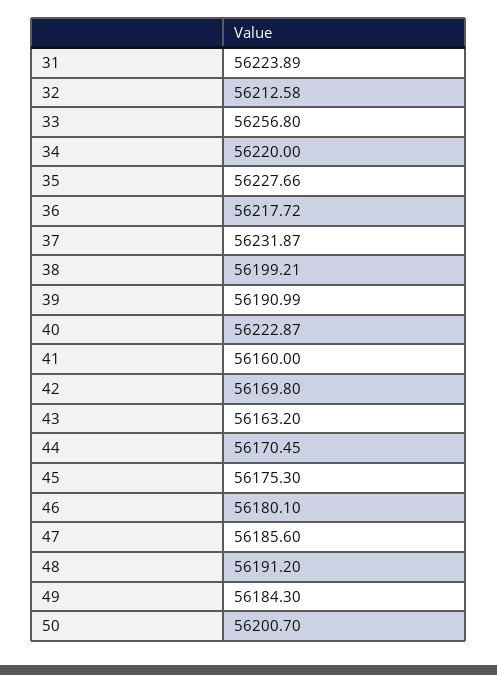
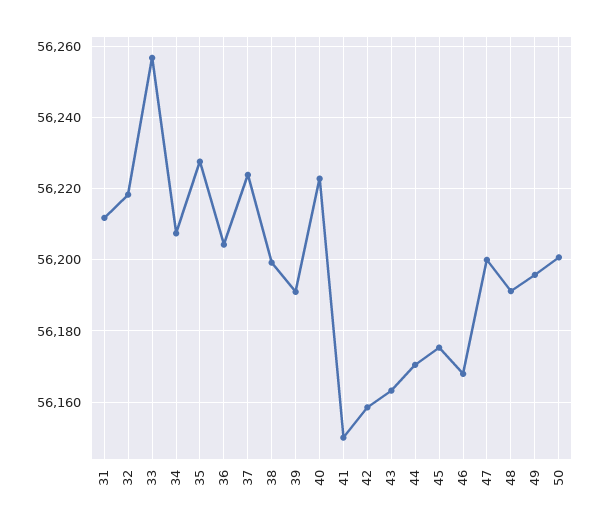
31: 56223.89 -> 56212
32: 56212.58 -> 56218
34: 56220 -> 56208
36: 56217.72 -> 56204
37: 56231.87 -> 56224
41: 56160 -> 56150
42: 56169.8 -> 56158
46: 56180.1 -> 56168
47: 56185.6 -> 56200
49: 56184.3 -> 56196

